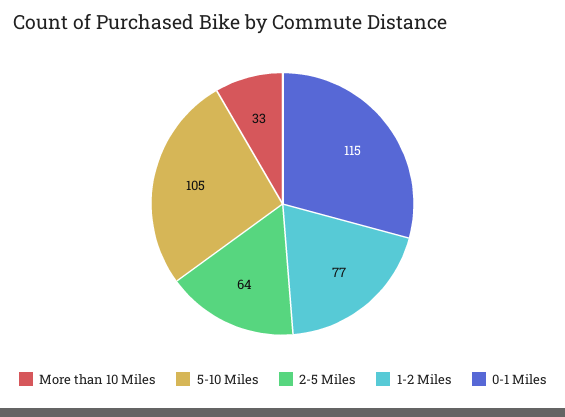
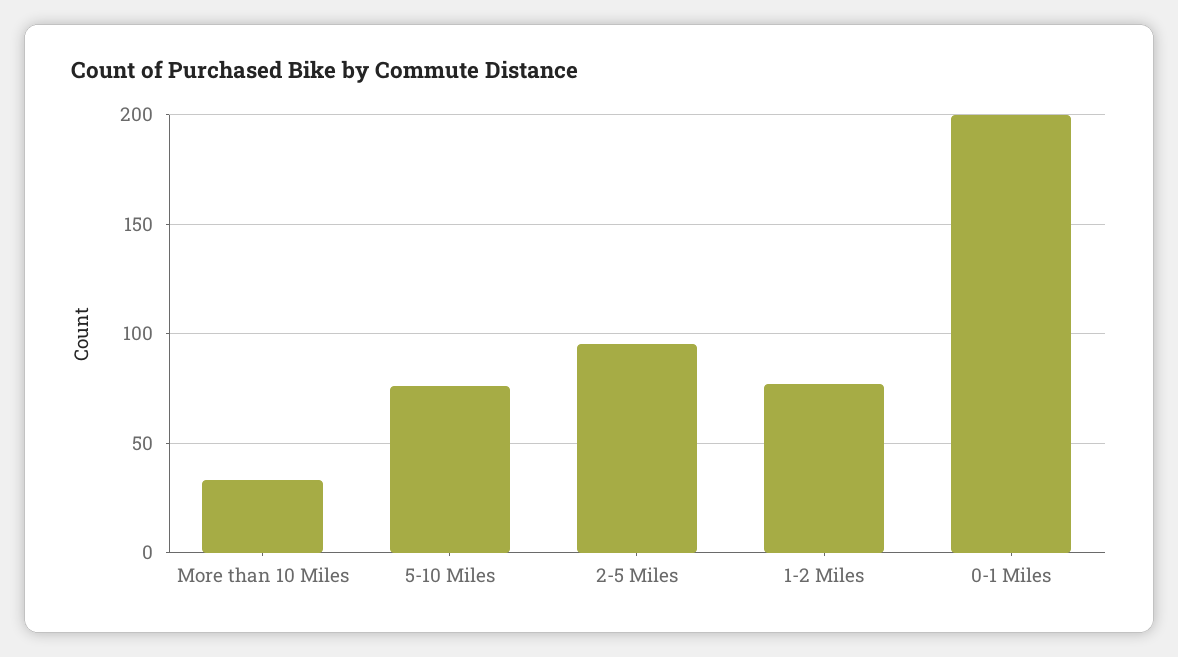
5-10 Miles: 105 -> 75
2-5 Miles: 64 -> 95
0-1 Miles: 115 -> 200

